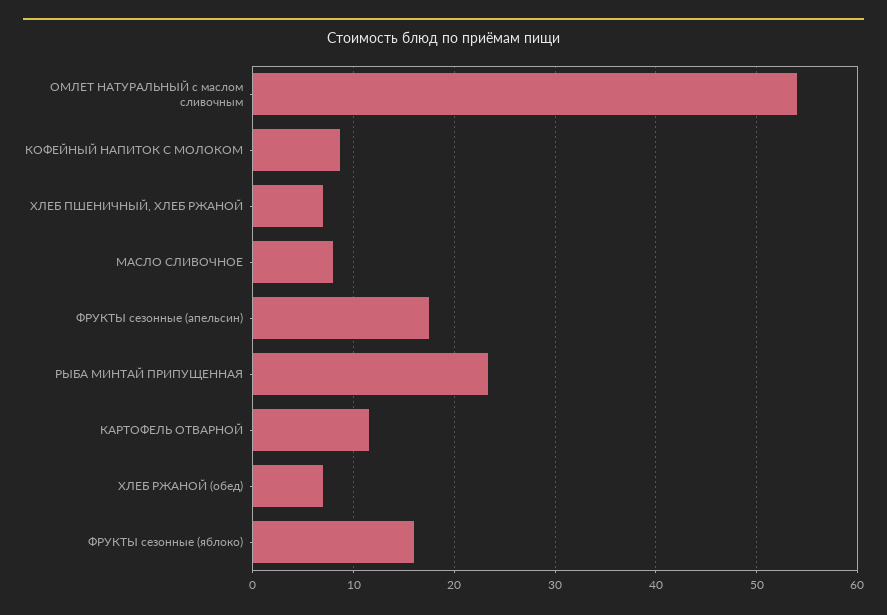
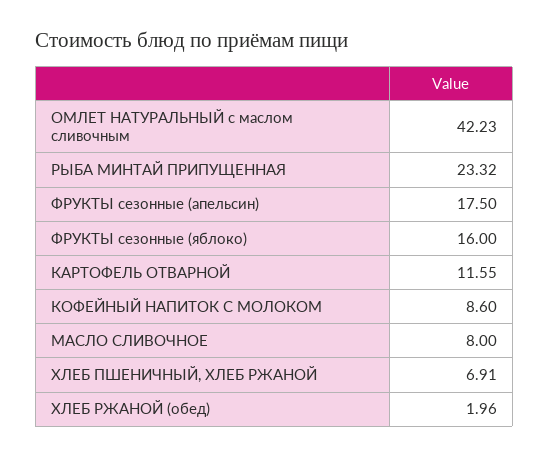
ОМЛЕТ НАТУРАЛЬНЫЙ с маслом сливочным: 54 -> 42.23
ХЛЕБ РЖАНОЙ (обед): 7 -> 1.96

